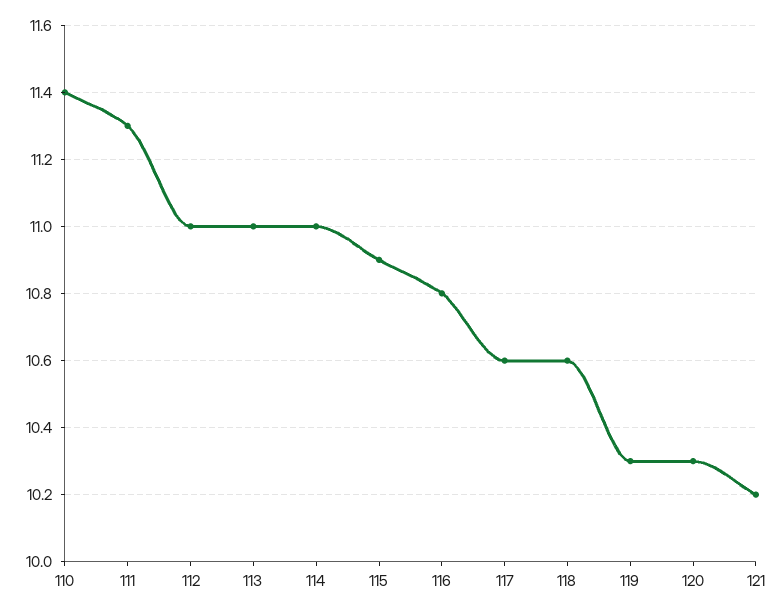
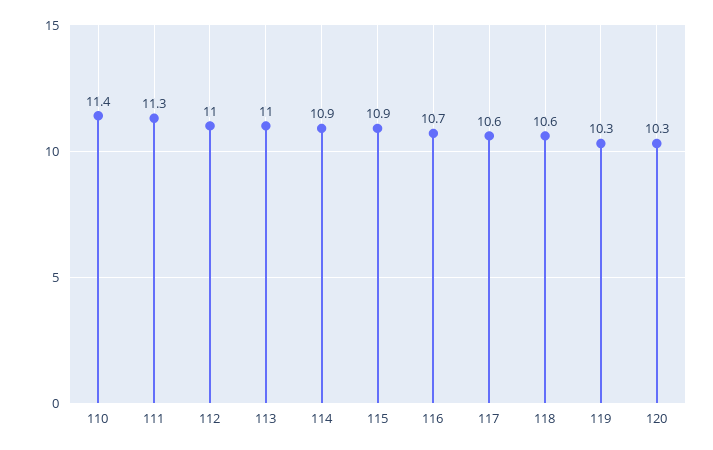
114: 11 -> 10.9
116: 10.8 -> 10.7
121: 10.2 -> none

